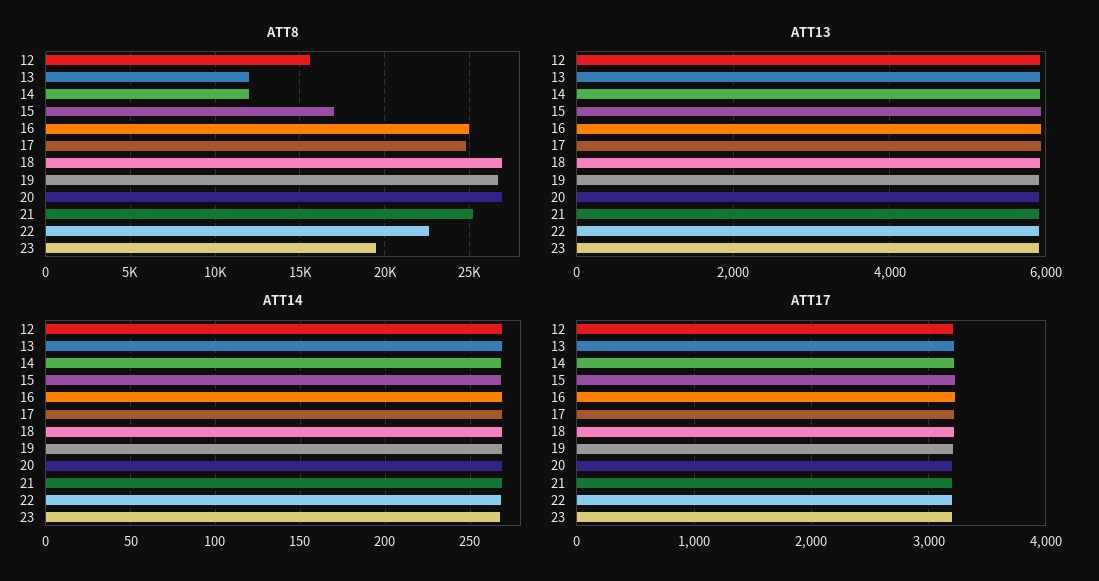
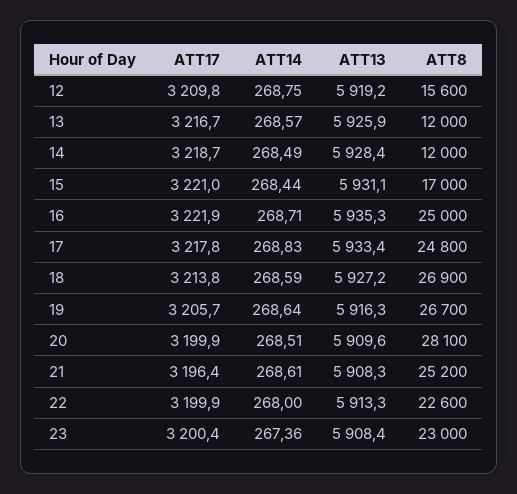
ATT8, 20: 27000 -> 28100
ATT8, 23: 19500 -> 23000

